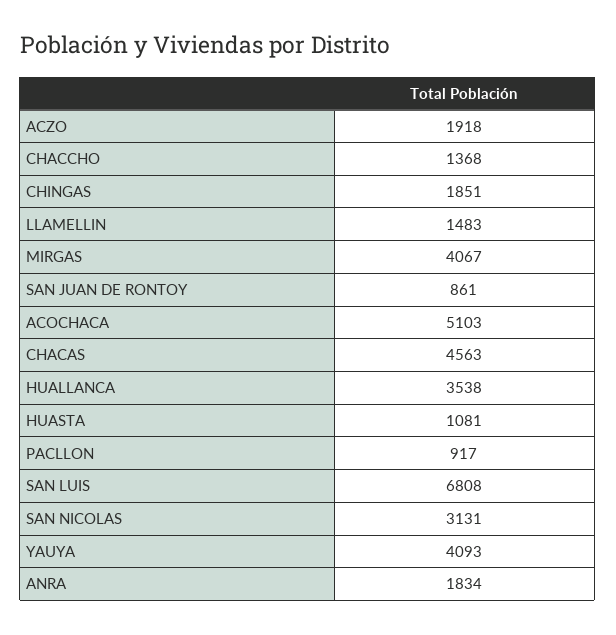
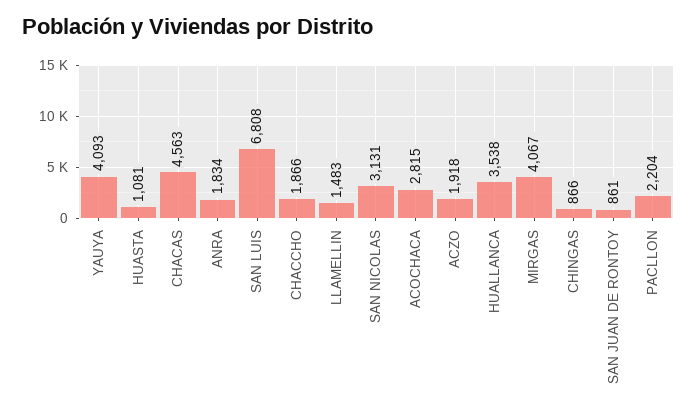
CHACCHO: 1368 -> 1866
CHINGAS: 1851 -> 866
ACOCHACA: 5103 -> 2815
PACLLON: 917 -> 2204

